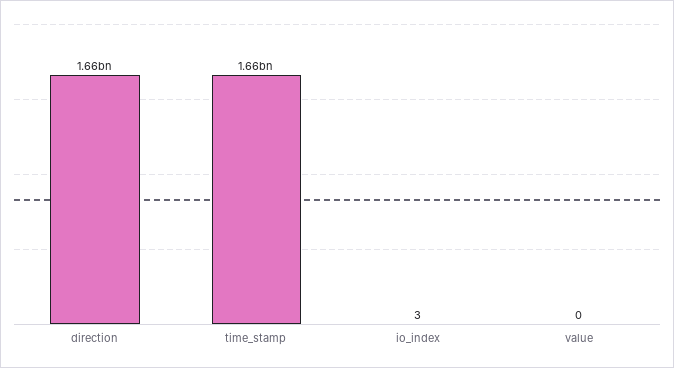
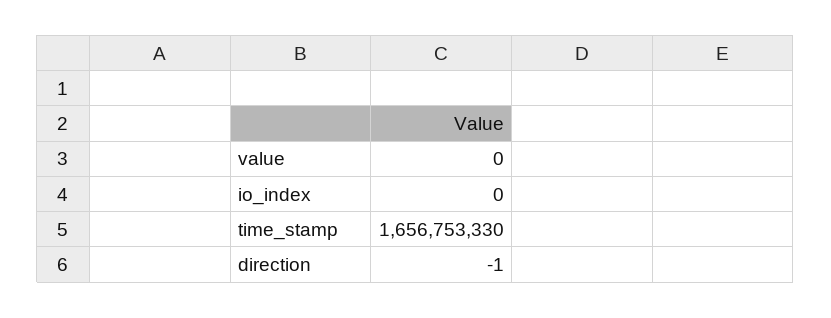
direction: 1660000000 -> -1
io_index: 3 -> 0

